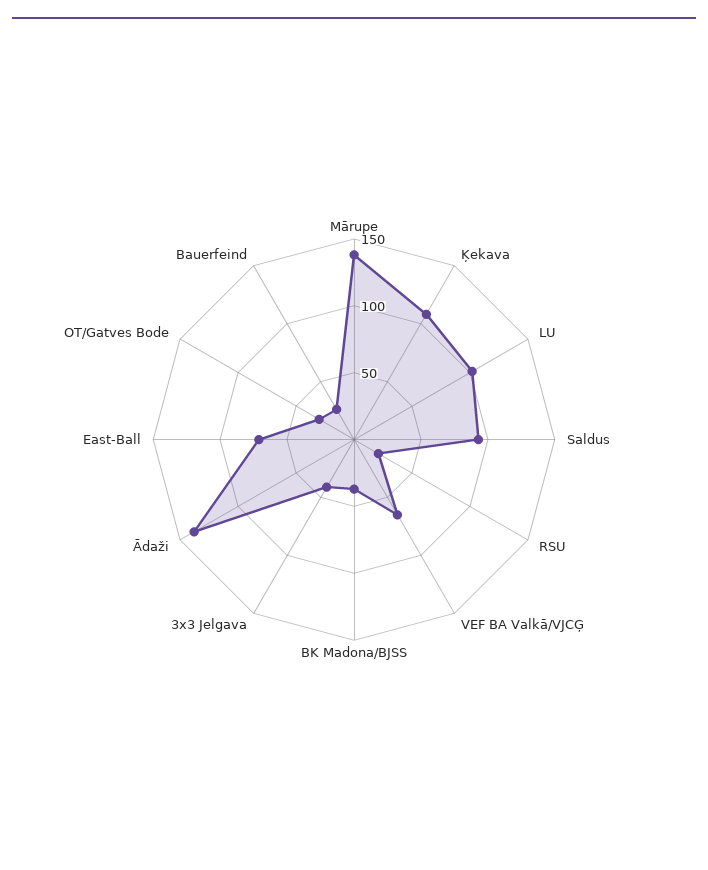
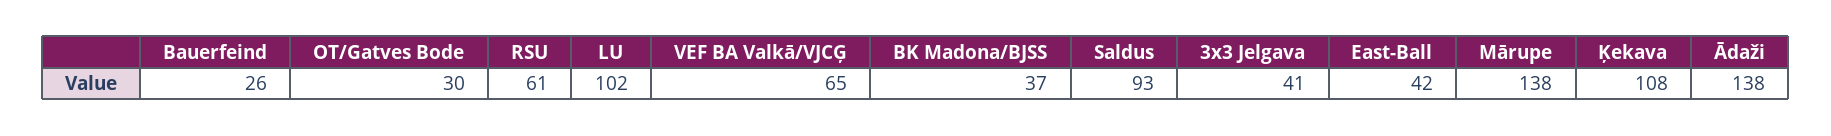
RSU: 20 -> 61
East-Ball: 70 -> 42

